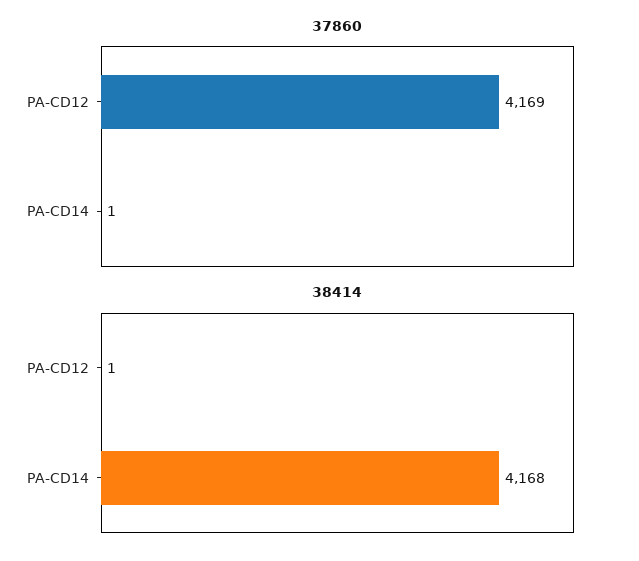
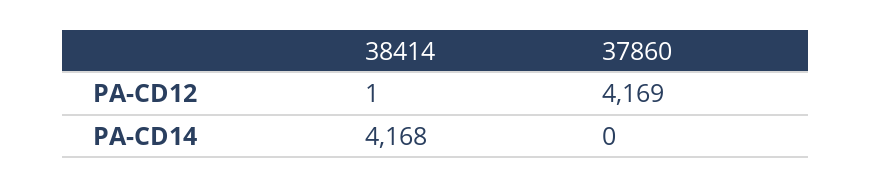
37860, PA-CD14: 1 -> 0

